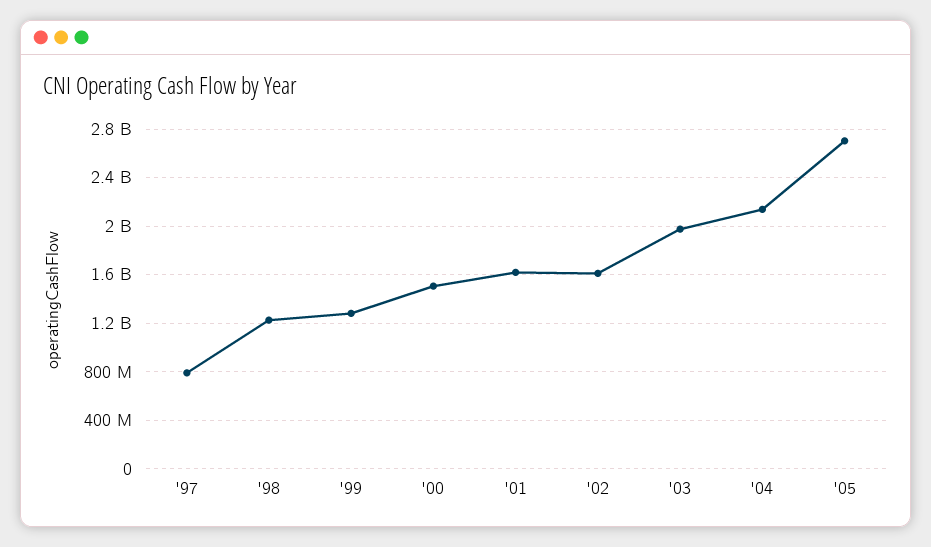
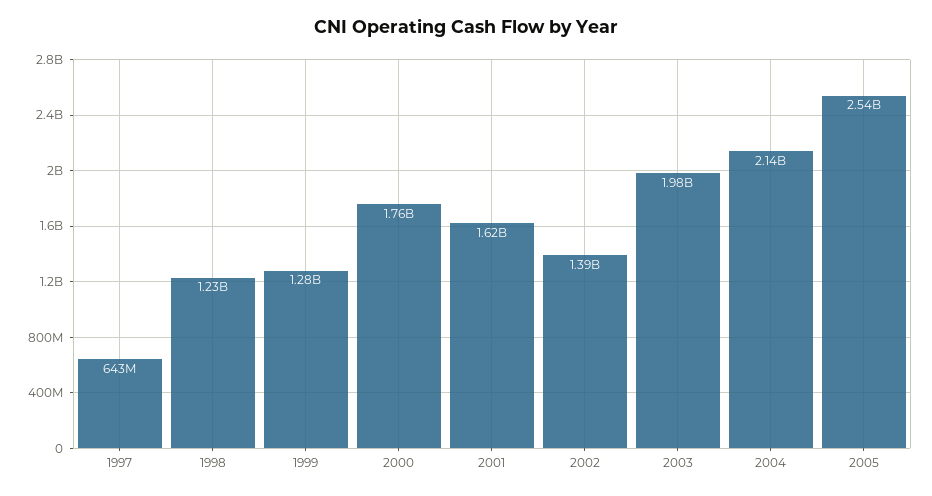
'97: 800000000 -> 643000000
'00: 1500000000 -> 1760000000
'02: 1600000000 -> 1390000000
'05: 2700000000 -> 2540000000

